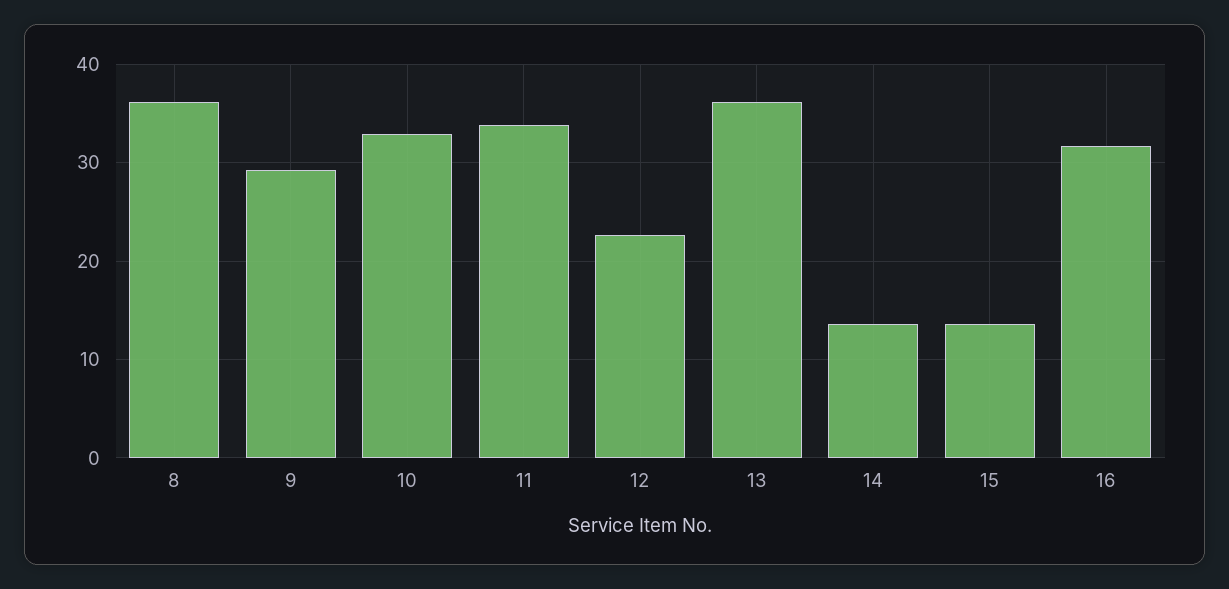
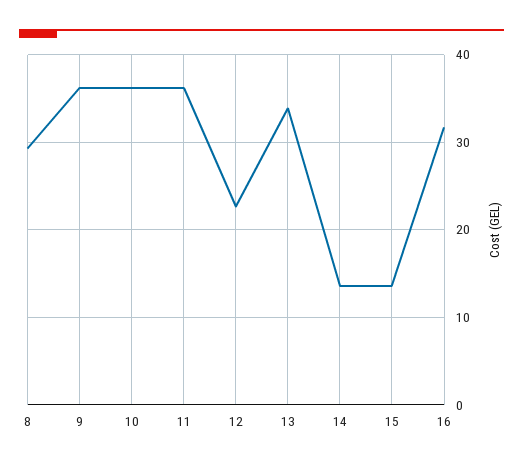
8: 36 -> 29
9: 29 -> 36
10: 33 -> 36
11: 34 -> 36
13: 36 -> 34

